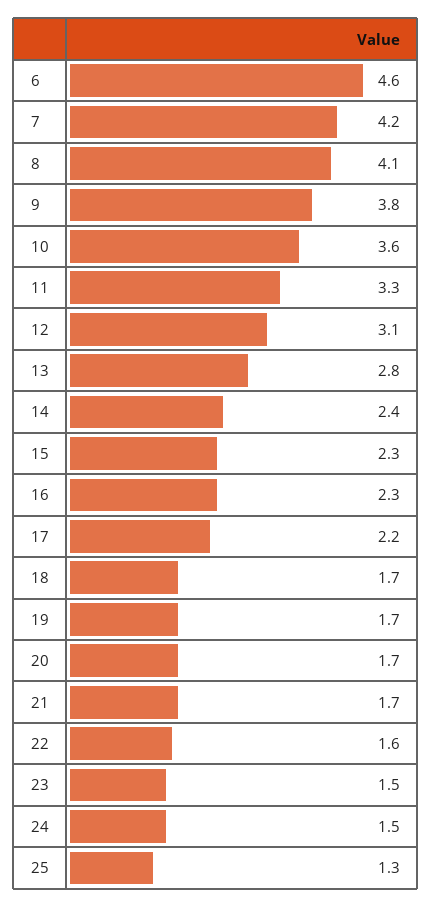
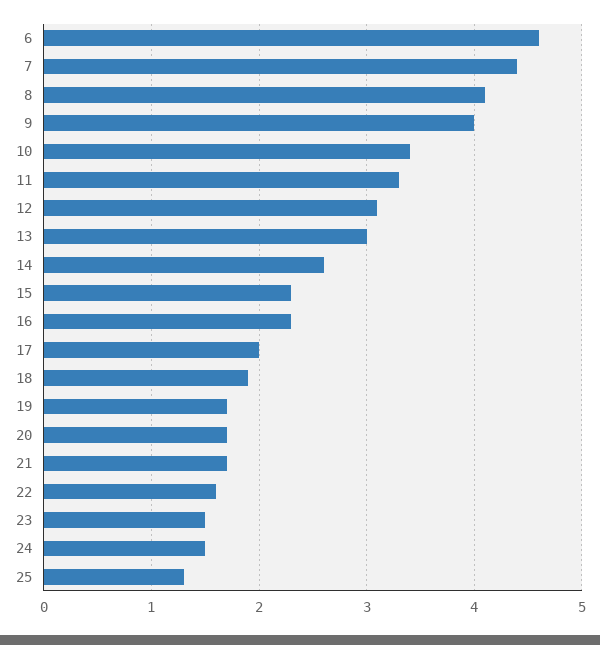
7: 4.2 -> 4.4
9: 3.8 -> 4
10: 3.6 -> 3.4
13: 2.8 -> 3
14: 2.4 -> 2.6
17: 2.2 -> 2
18: 1.7 -> 1.9

